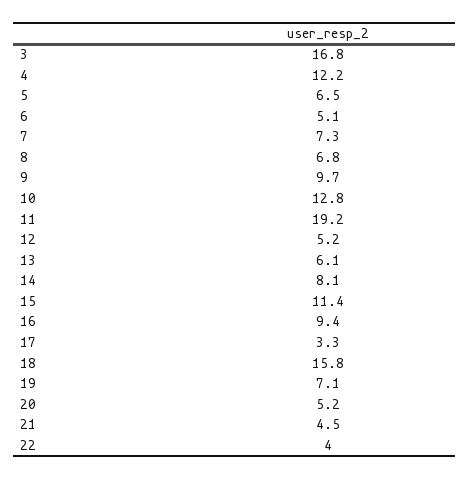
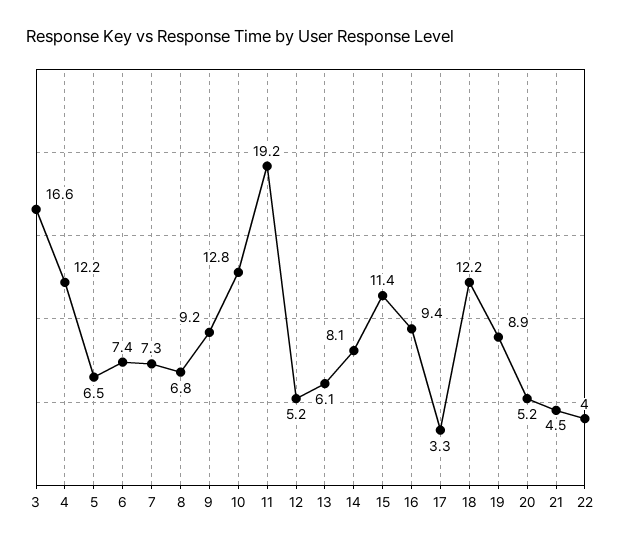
3: 16.8 -> 16.6
6: 5.1 -> 7.4
9: 9.7 -> 9.2
18: 15.8 -> 12.2
19: 7.1 -> 8.9

